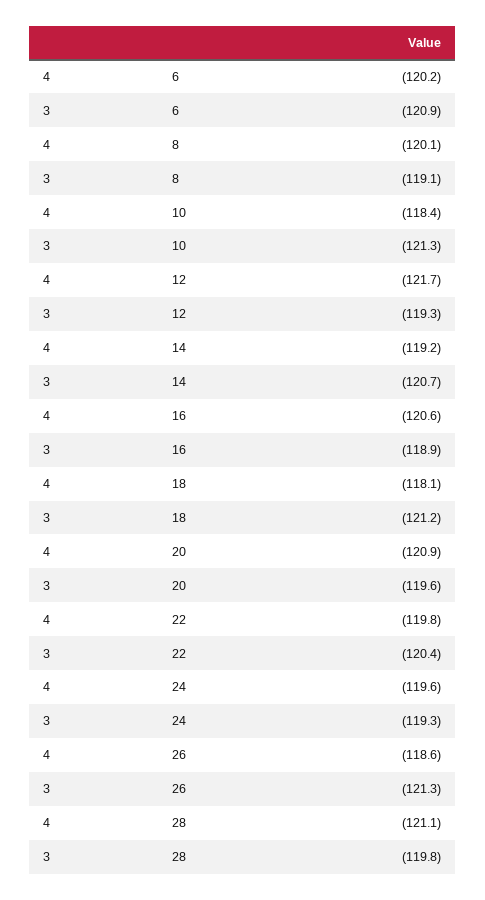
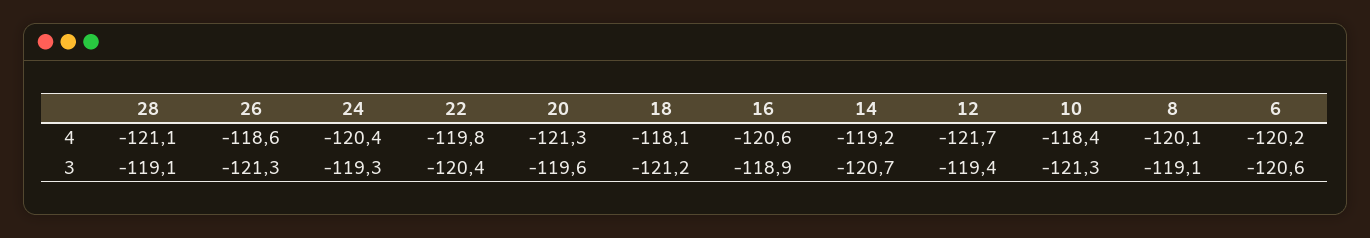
3, 6: -120.9 -> -120.6
3, 12: -119.3 -> -119.4
4, 20: -120.9 -> -121.3
4, 24: -119.6 -> -120.4
3, 28: -119.8 -> -119.1

